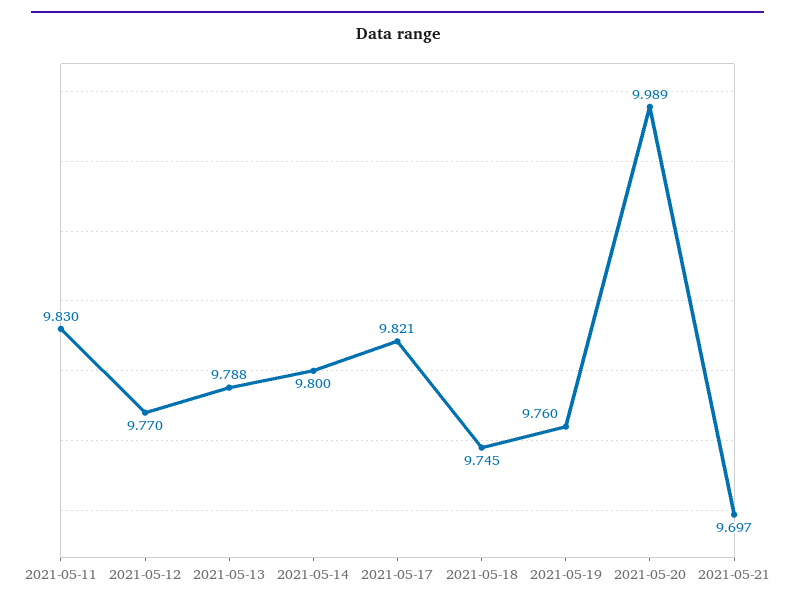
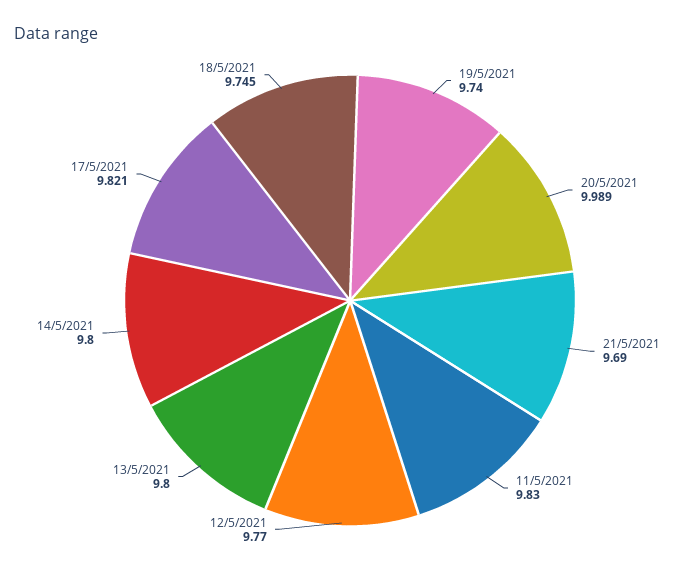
2021-05-13: 9.788 -> 9.8
2021-05-19: 9.76 -> 9.74
2021-05-21: 9.697 -> 9.69

